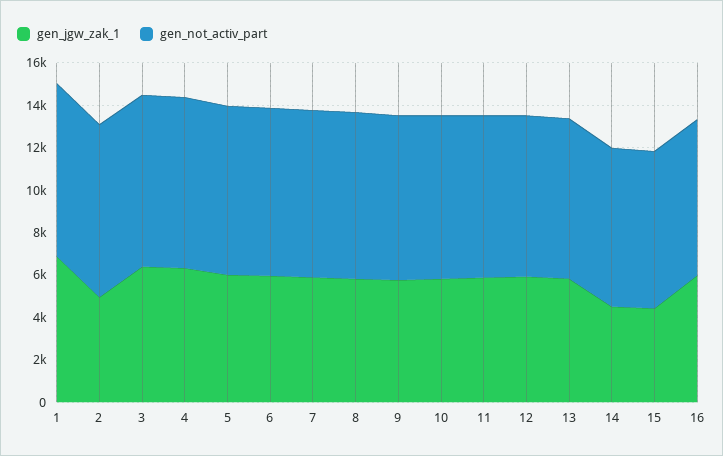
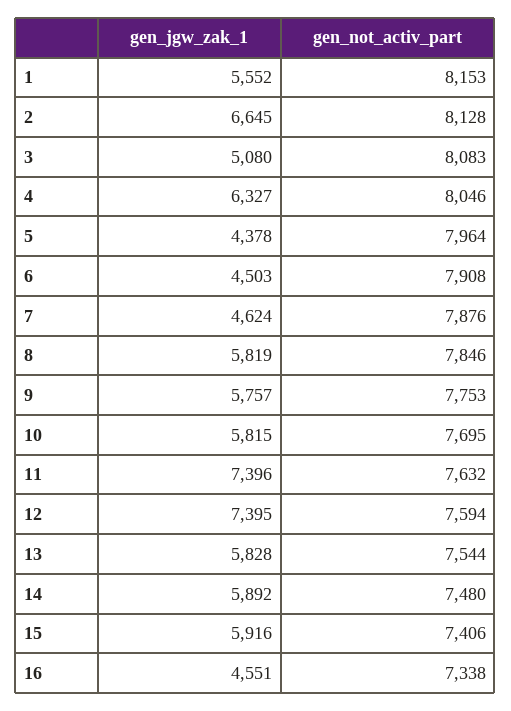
gen_jgw_zak_1, 1: 7000 -> 5552
gen_jgw_zak_1, 2: 5000 -> 6645
gen_jgw_zak_1, 3: 6500 -> 5080
gen_jgw_zak_1, 5: 6000 -> 4378
gen_jgw_zak_1, 6: 6000 -> 4503
gen_jgw_zak_1, 7: 6000 -> 4624
gen_jgw_zak_1, 11: 6000 -> 7396
gen_jgw_zak_1, 12: 6000 -> 7395
gen_jgw_zak_1, 14: 4500 -> 5892
gen_jgw_zak_1, 15: 4500 -> 5916
gen_jgw_zak_1, 16: 6000 -> 4551

